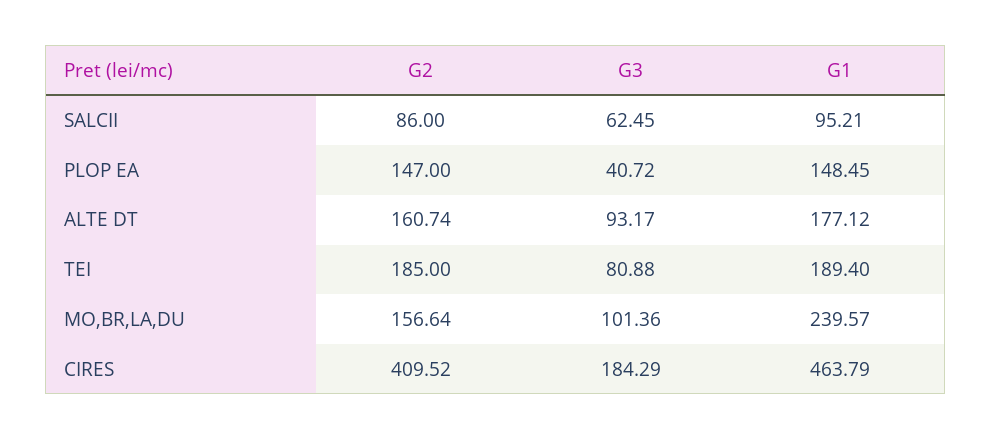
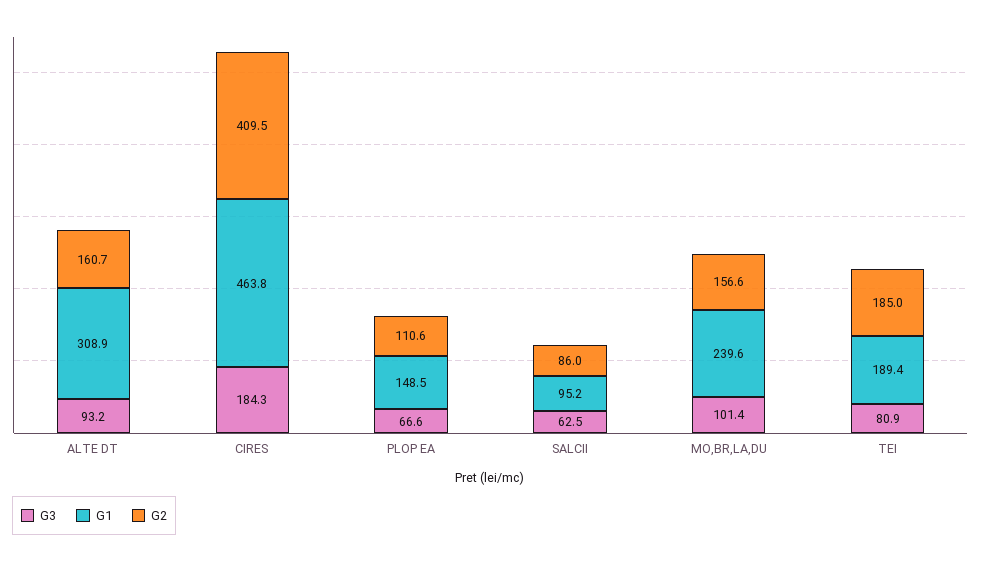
G2, PLOP EA: 147 -> 110.6
G3, PLOP EA: 40.72 -> 66.6
G1, ALTE DT: 177.12 -> 308.9

